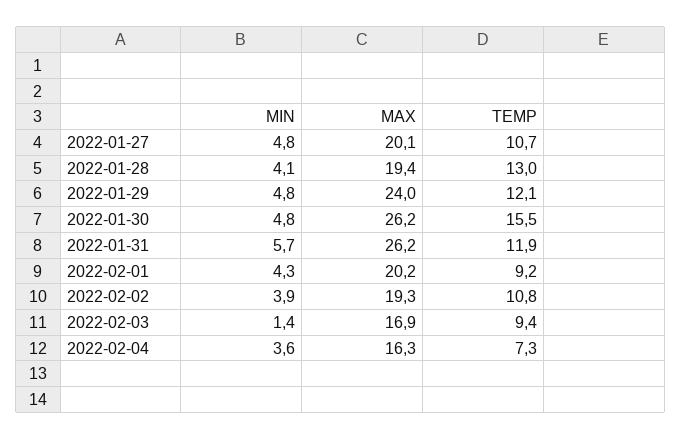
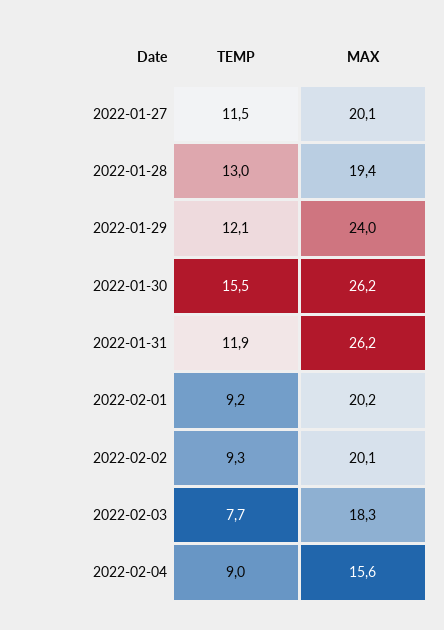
MIN, 2022-01-27: 4.8 -> none
TEMP, 2022-01-27: 10.7 -> 11.5
MIN, 2022-01-28: 4.1 -> none
MIN, 2022-01-29: 4.8 -> none
MIN, 2022-01-30: 4.8 -> none
MIN, 2022-01-31: 5.7 -> none
MIN, 2022-02-01: 4.3 -> none
MIN, 2022-02-02: 3.9 -> none
MAX, 2022-02-02: 19.3 -> 20.1
TEMP, 2022-02-02: 10.8 -> 9.3
MIN, 2022-02-03: 1.4 -> none
MAX, 2022-02-03: 16.9 -> 18.3
TEMP, 2022-02-03: 9.4 -> 7.7
MIN, 2022-02-04: 3.6 -> none
MAX, 2022-02-04: 16.3 -> 15.6
TEMP, 2022-02-04: 7.3 -> 9

